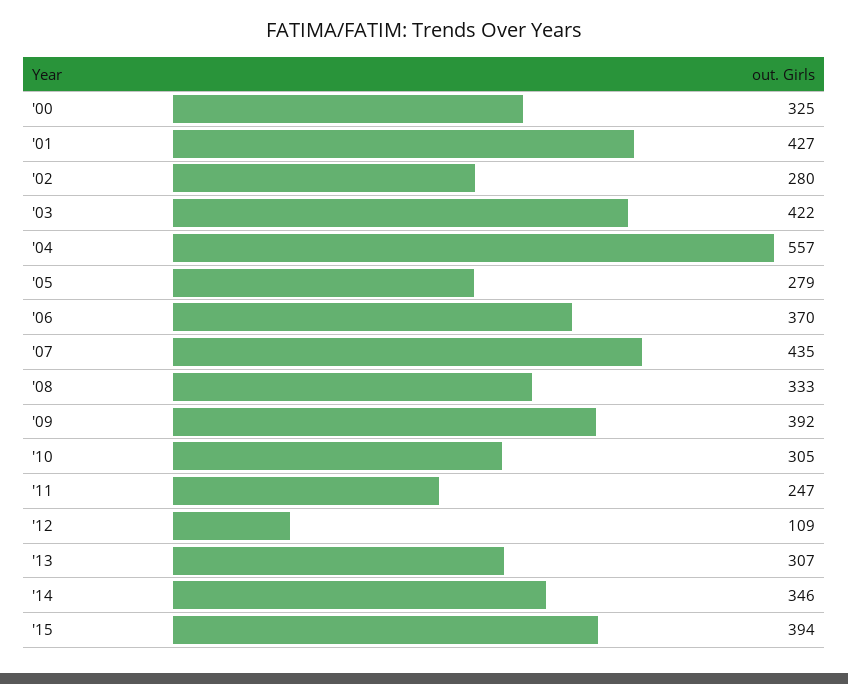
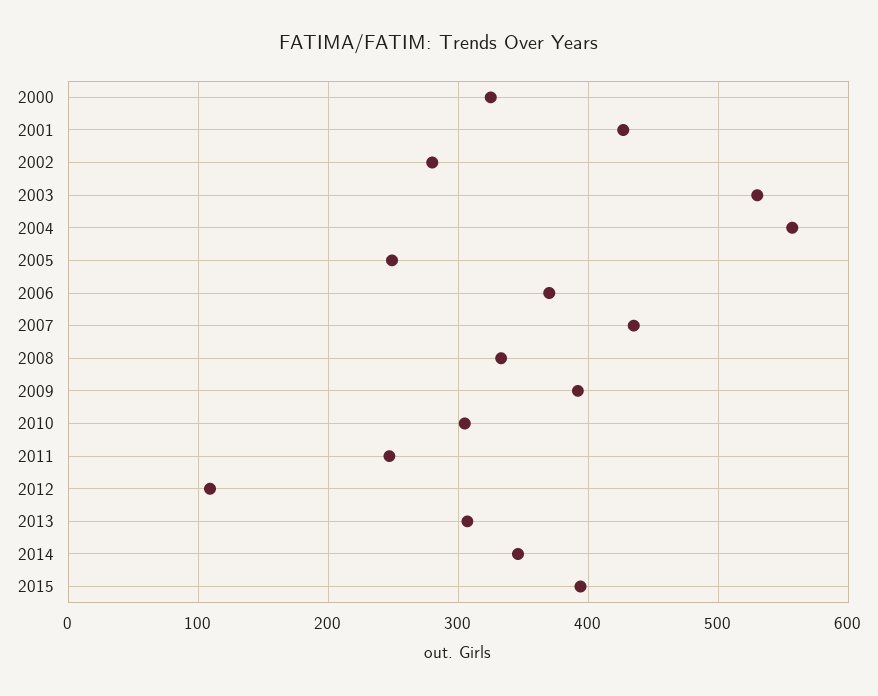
'03: 422 -> 530
'05: 279 -> 250

